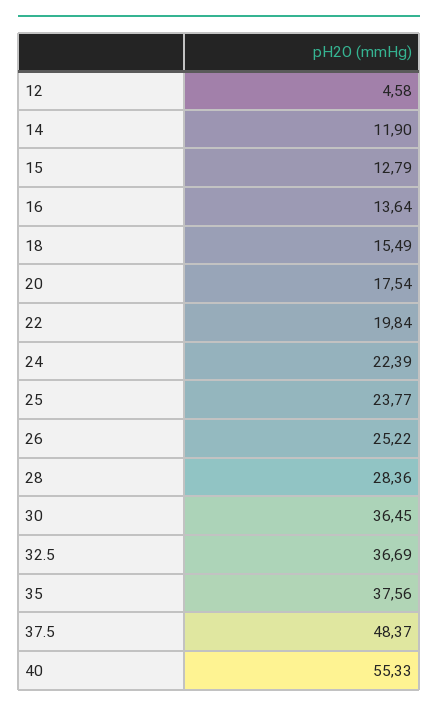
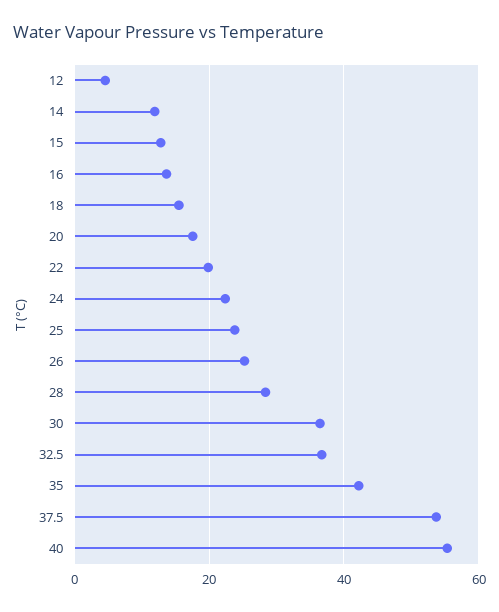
35: 37.56 -> 42
37.5: 48.37 -> 54

